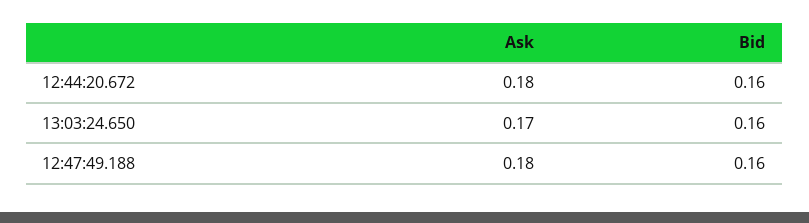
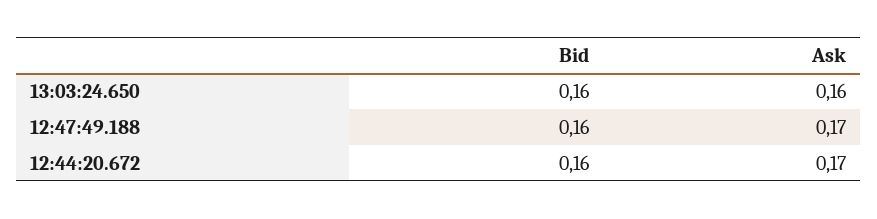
Ask, 12:44:20.672: 0.18 -> 0.17
Ask, 13:03:24.650: 0.17 -> 0.16
Ask, 12:47:49.188: 0.18 -> 0.17

